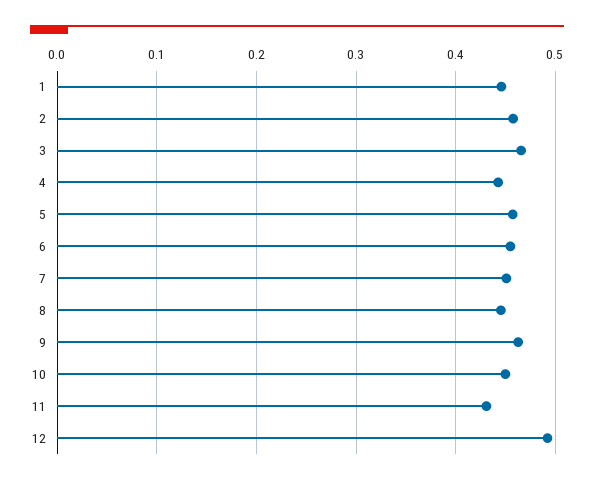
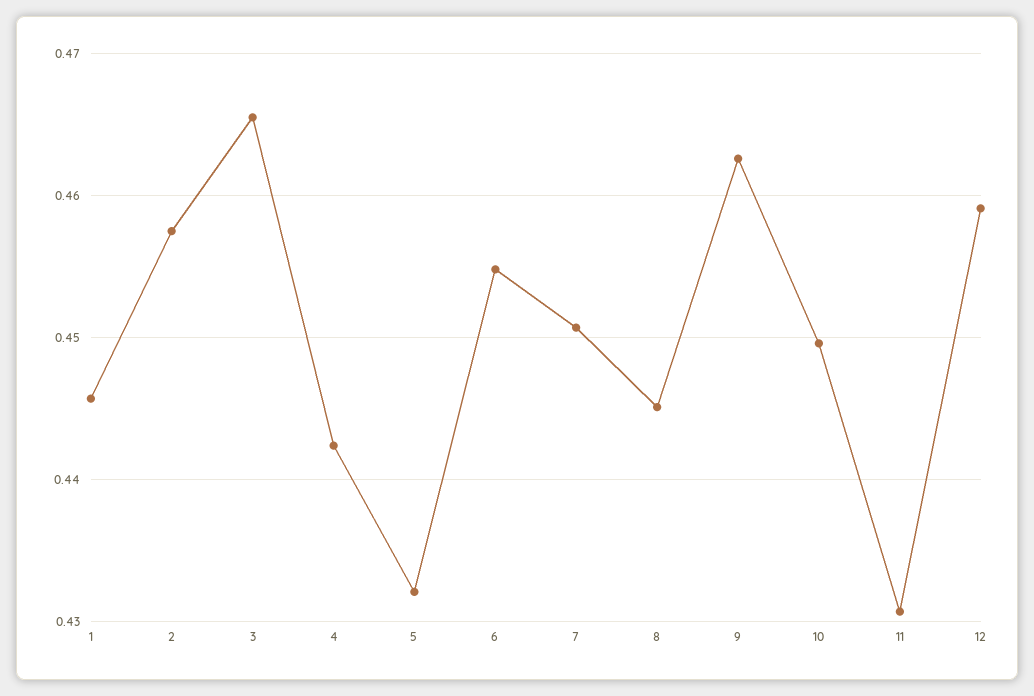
5: 0.46 -> 0.432
12: 0.49 -> 0.459

